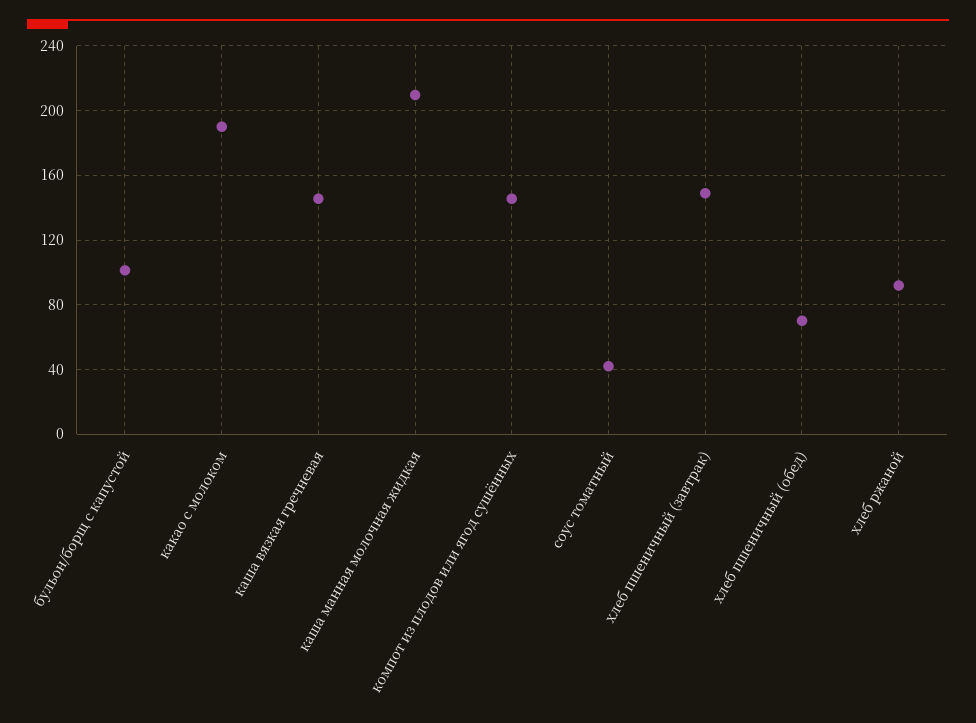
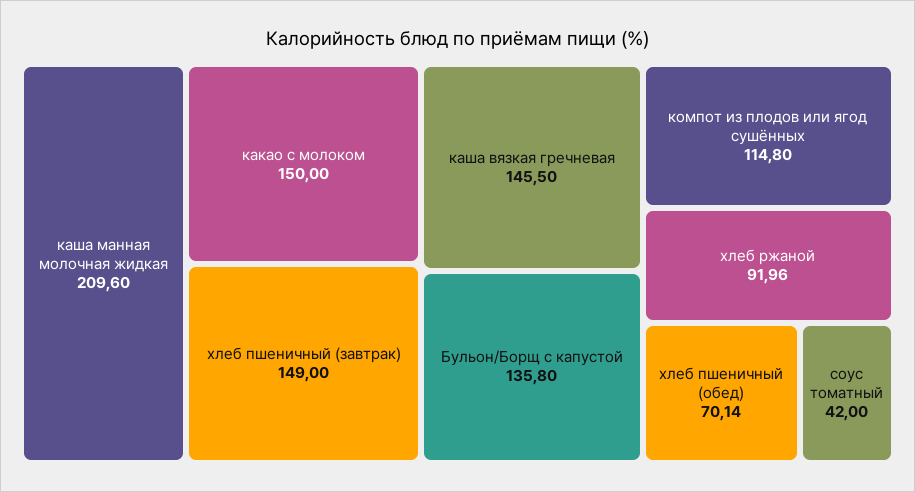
бульон/борщ с капустой: 100 -> 135.8
какао с молоком: 190 -> 150
компот из плодов или ягод сушённых: 145 -> 114.8

